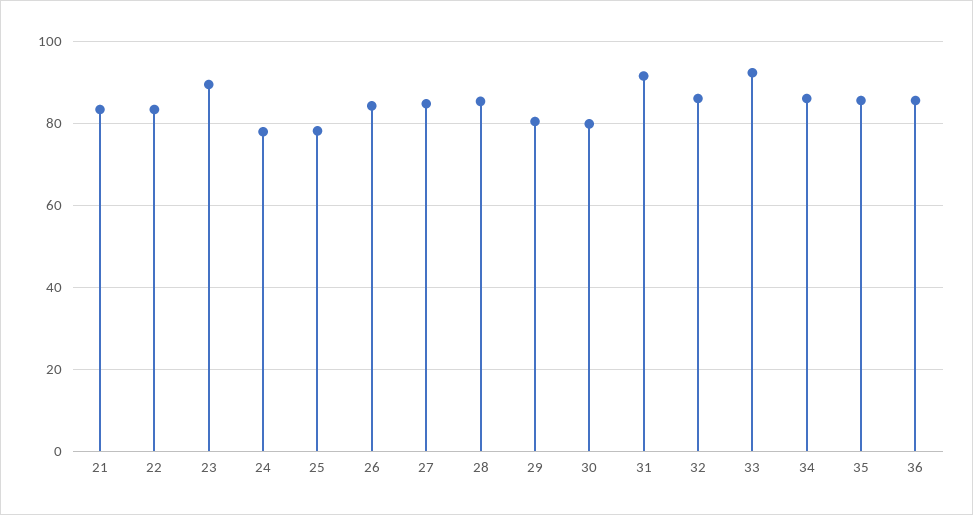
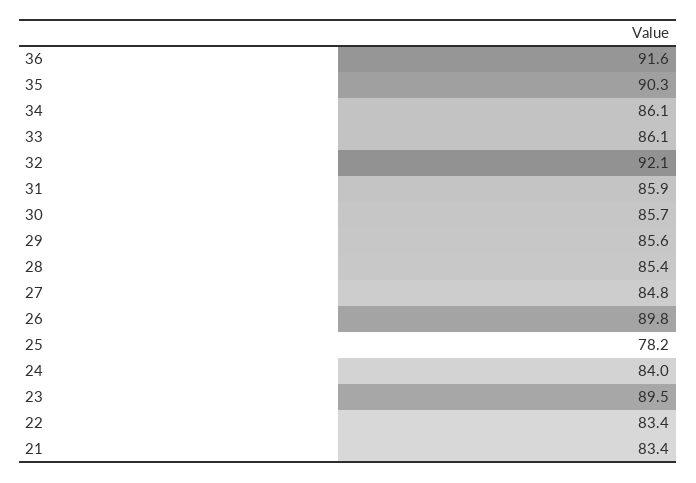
24: 78 -> 84
26: 84 -> 89.8
29: 80 -> 85.6
30: 80 -> 85.7
31: 92 -> 85.9
32: 86 -> 92.1
33: 92 -> 86.1
35: 86 -> 90.3
36: 86 -> 91.6

